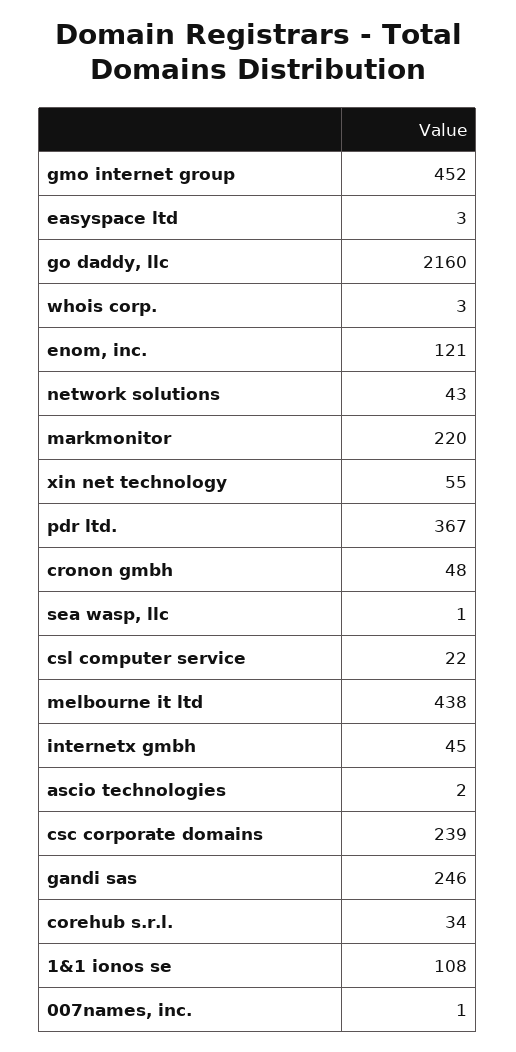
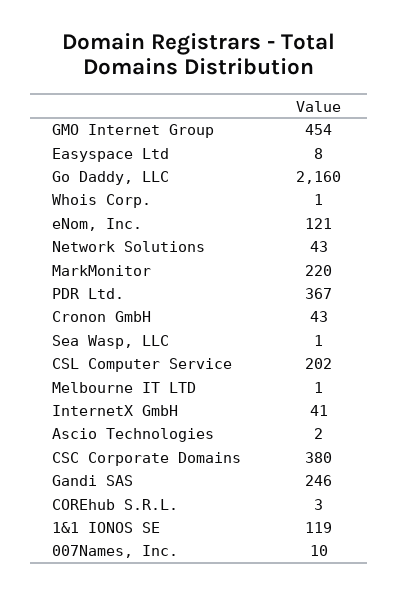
gmo internet group: 452 -> 454
easyspace ltd: 3 -> 8
whois corp.: 3 -> 1
xin net technology: 55 -> none
cronon gmbh: 48 -> 43
csl computer service: 22 -> 202
melbourne it ltd: 438 -> 1
internetx gmbh: 45 -> 41
csc corporate domains: 239 -> 380
corehub s.r.l.: 34 -> 3
1&1 ionos se: 108 -> 119
007names, inc.: 1 -> 10

